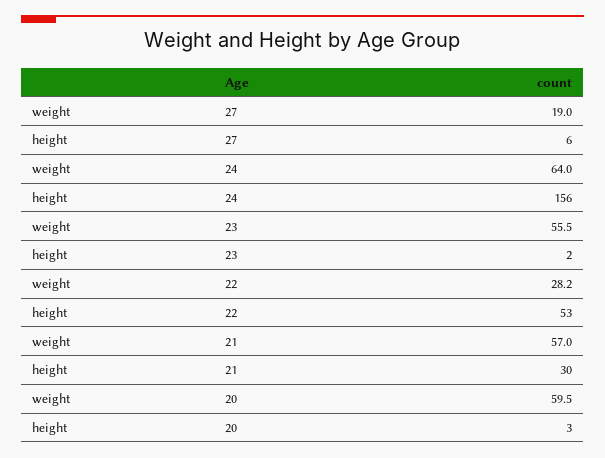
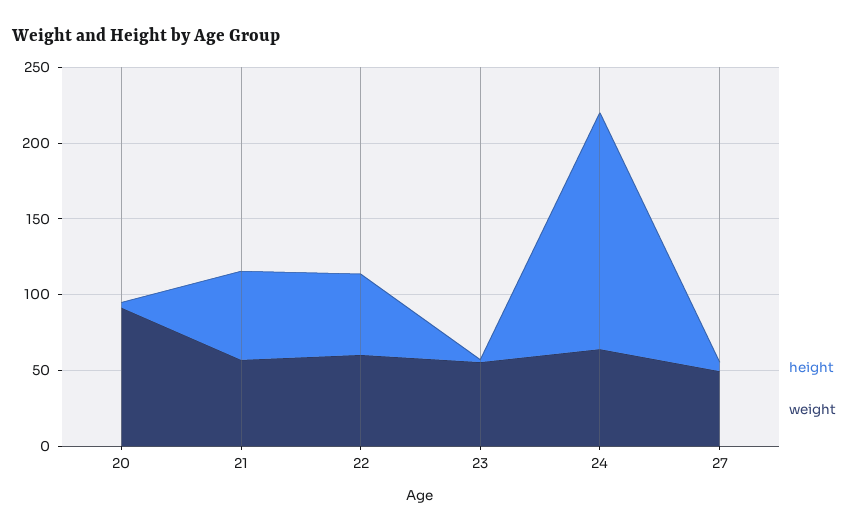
weight, 27: 19 -> 50
weight, 22: 28.2 -> 60
height, 21: 30 -> 60
weight, 20: 59.5 -> 90

